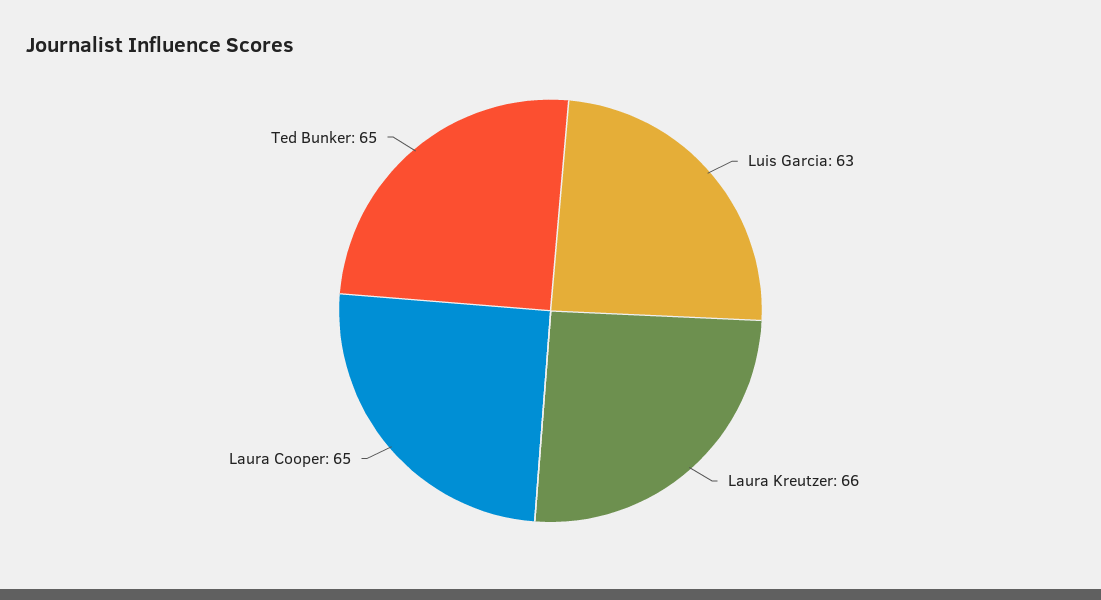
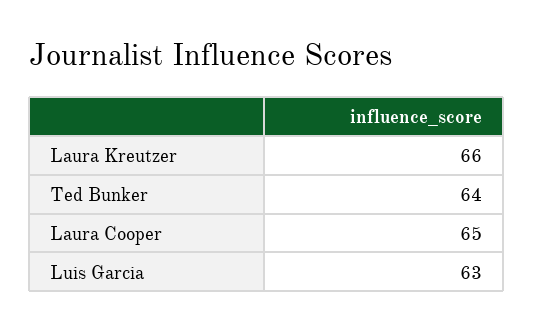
Ted Bunker: 65 -> 64

